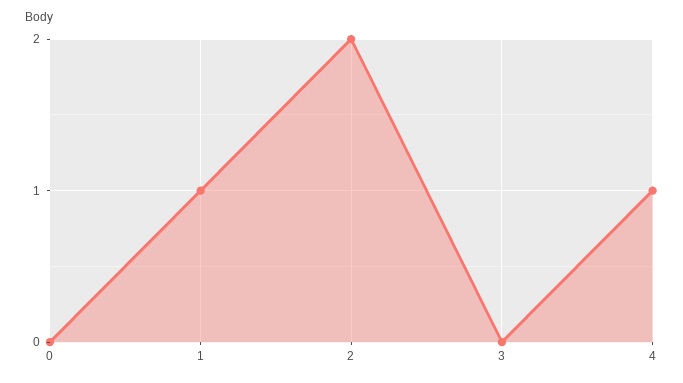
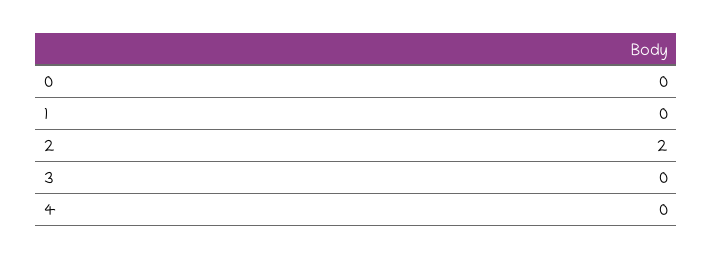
1: 1 -> 0
4: 1 -> 0

